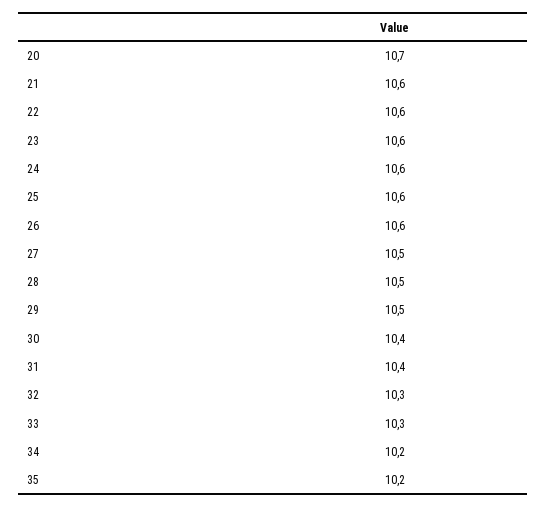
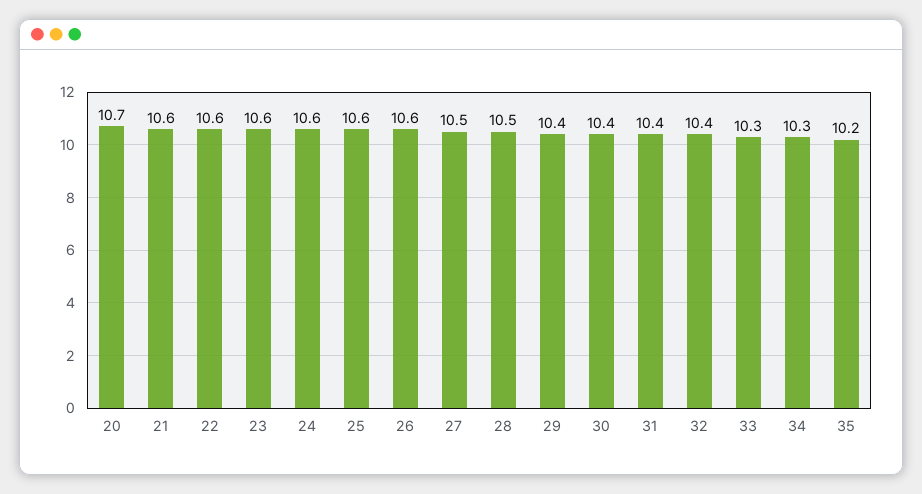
29: 10.5 -> 10.4
32: 10.3 -> 10.4
34: 10.2 -> 10.3

